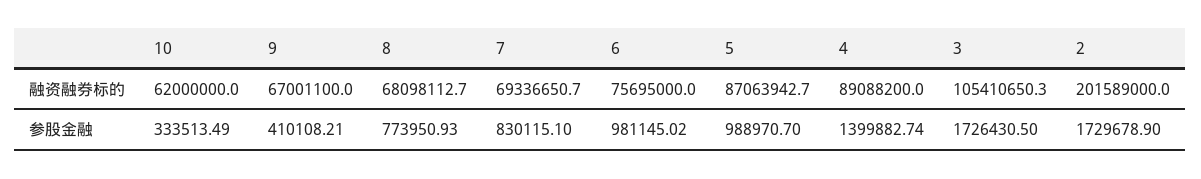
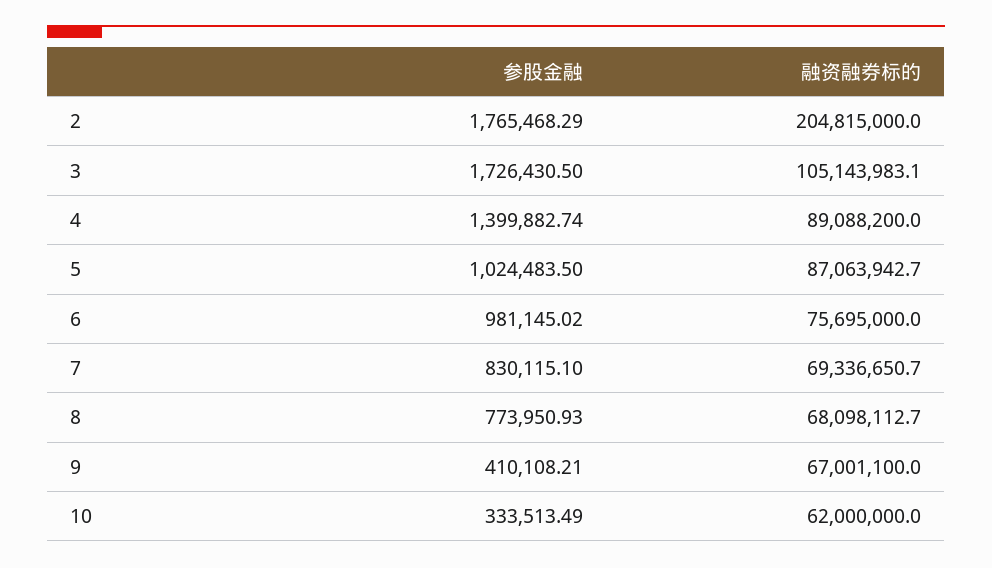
3, 融资融券标的: 105410650.3 -> 105143983.1
2, 融资融券标的: 201589000 -> 204815000
5, 参股金融: 988970.7 -> 1024483.5
2, 参股金融: 1729678.9 -> 1765468.29

